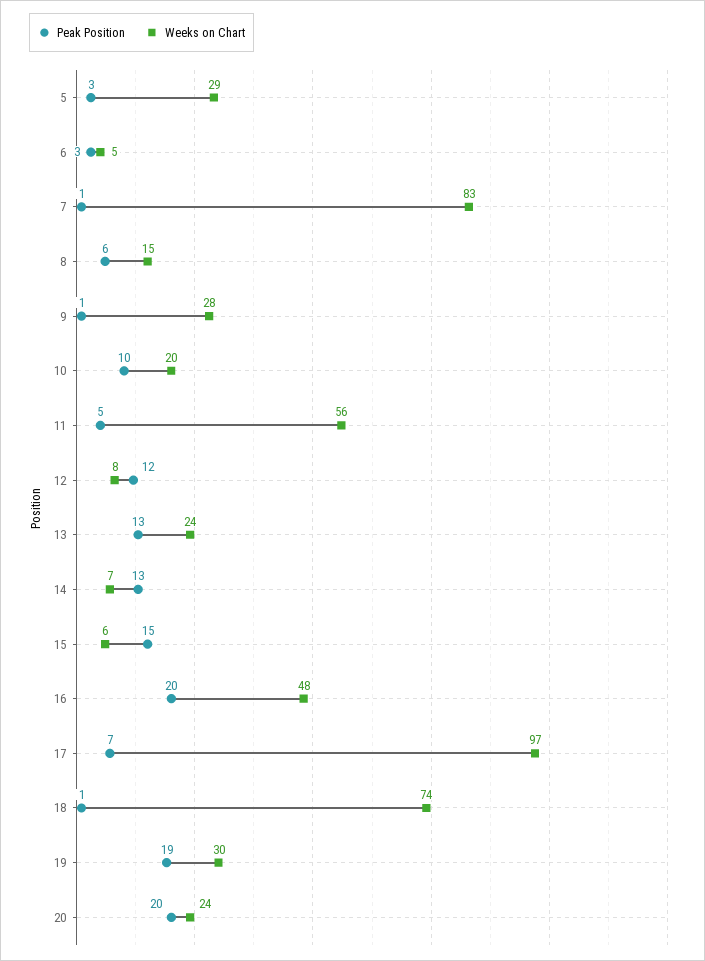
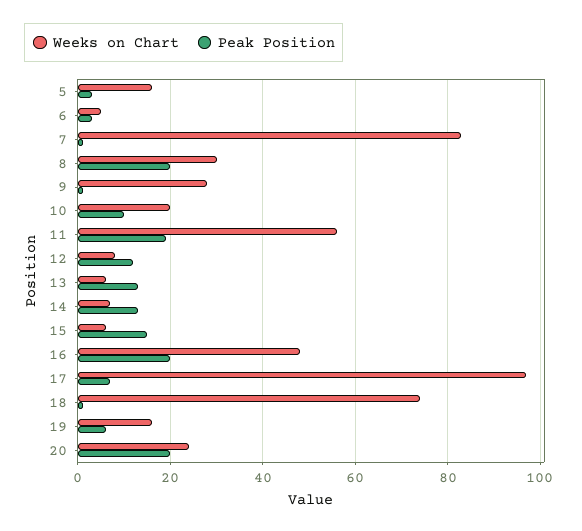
Weeks on Chart, 5: 29 -> 15
Peak Position, 8: 6 -> 20
Weeks on Chart, 8: 15 -> 30
Peak Position, 11: 5 -> 20
Weeks on Chart, 13: 24 -> 5
Peak Position, 19: 19 -> 5
Weeks on Chart, 19: 30 -> 15

